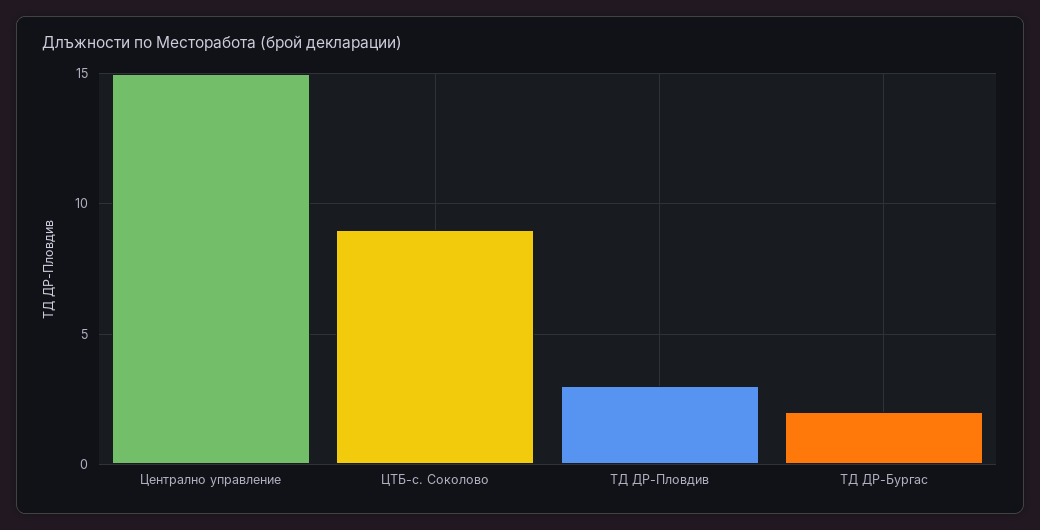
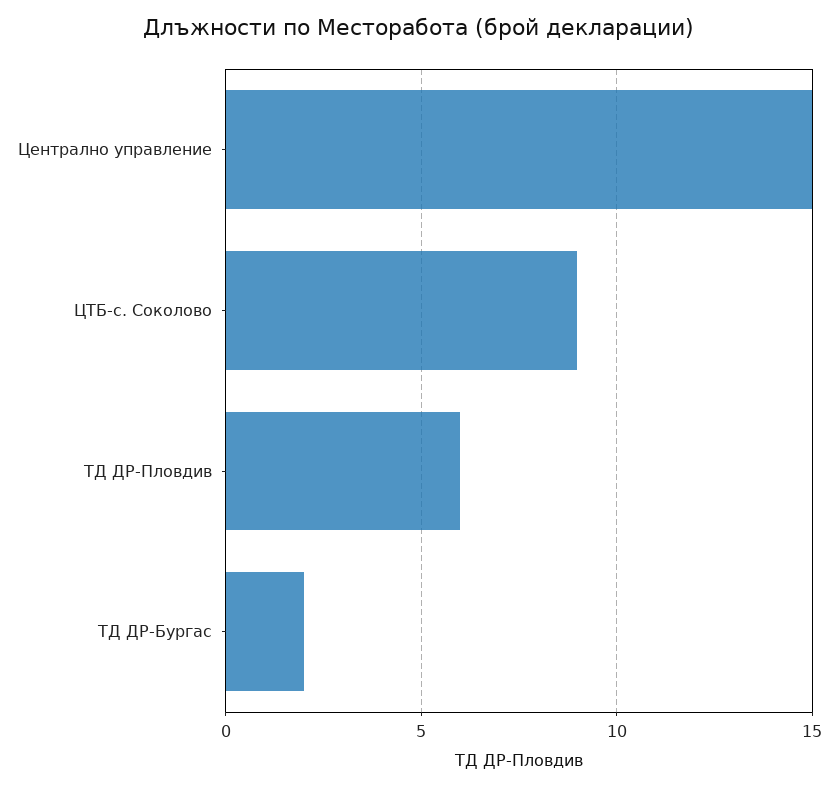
ТД ДР-Пловдив: 3 -> 6

